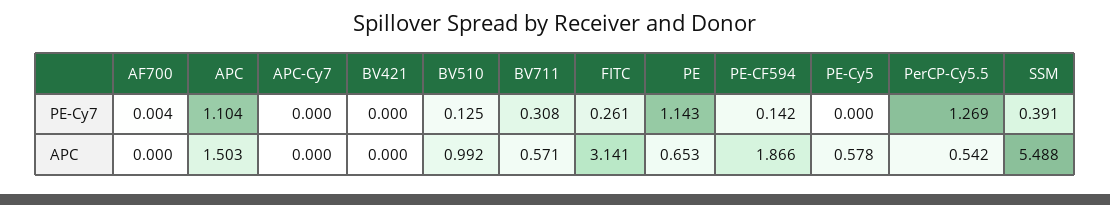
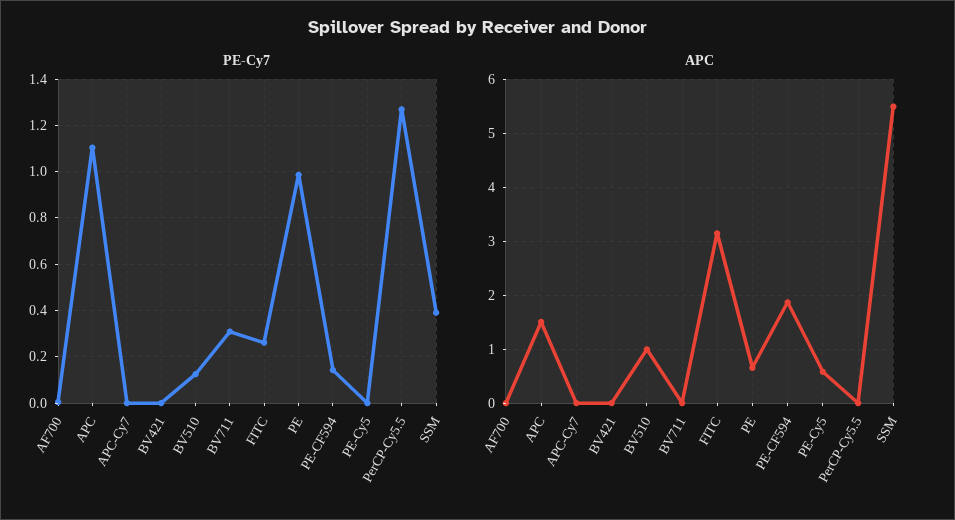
PE-Cy7, PE: 1.143 -> 1
APC, BV711: 0.571 -> 0
APC, PerCP-Cy5.5: 0.542 -> 0

